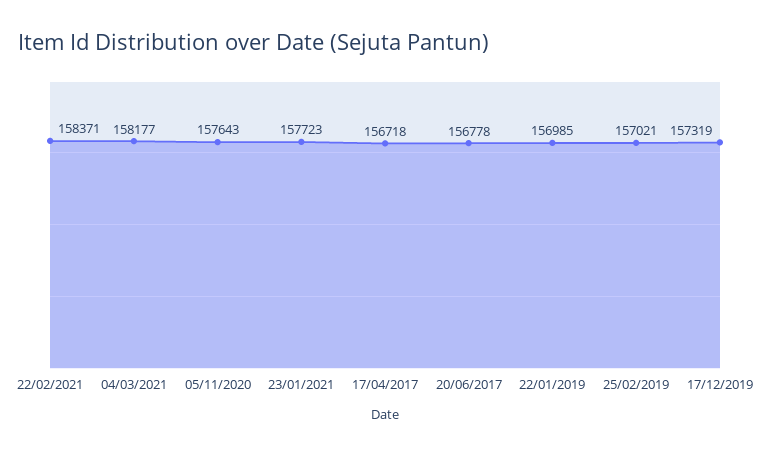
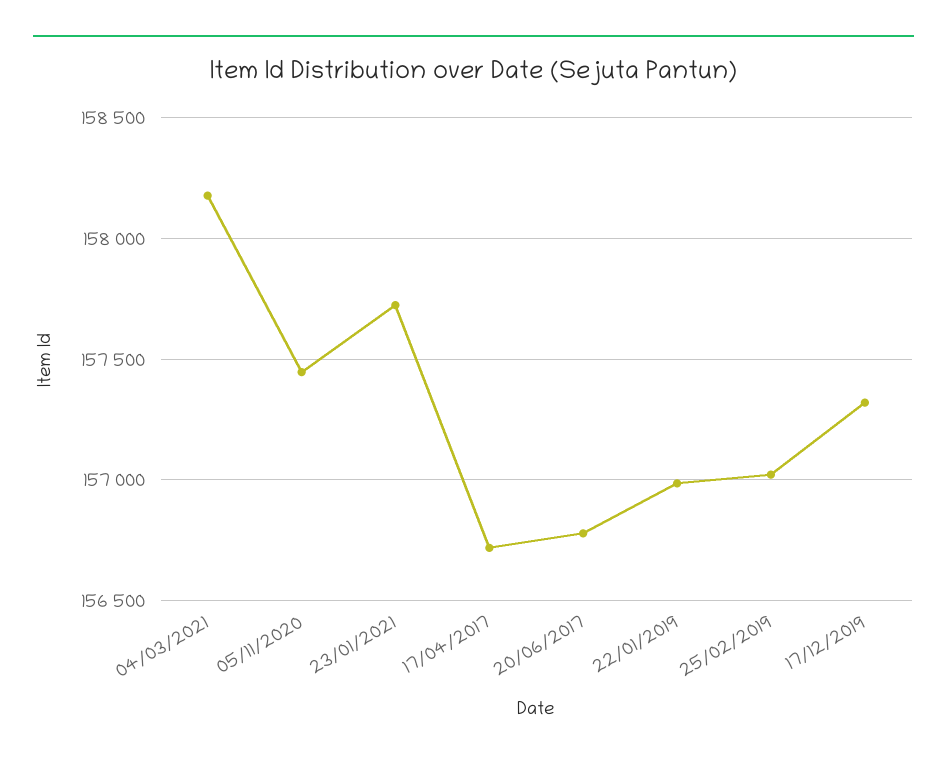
22/02/2021: 158371 -> none
05/11/2020: 157643 -> 157450

